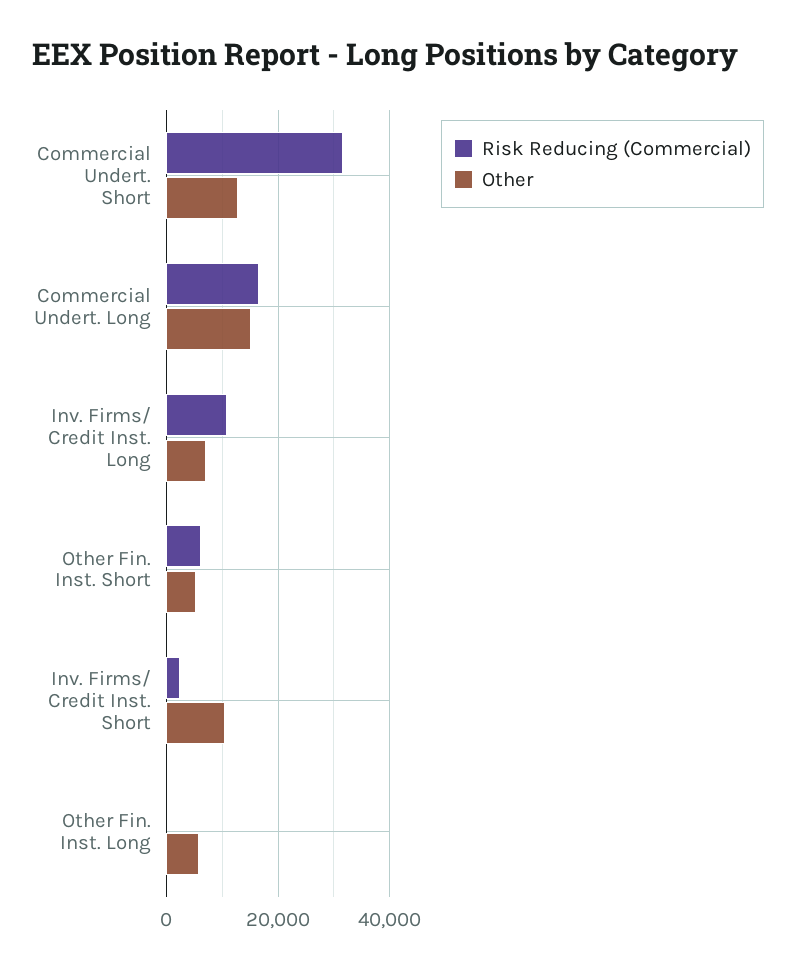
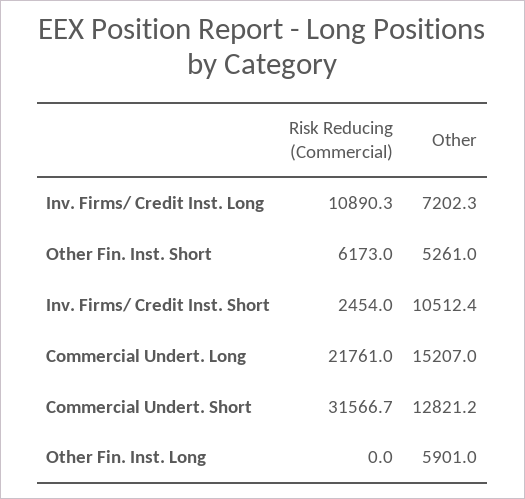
Risk Reducing (Commercial), Commercial Undert. Long: 16000 -> 21761

